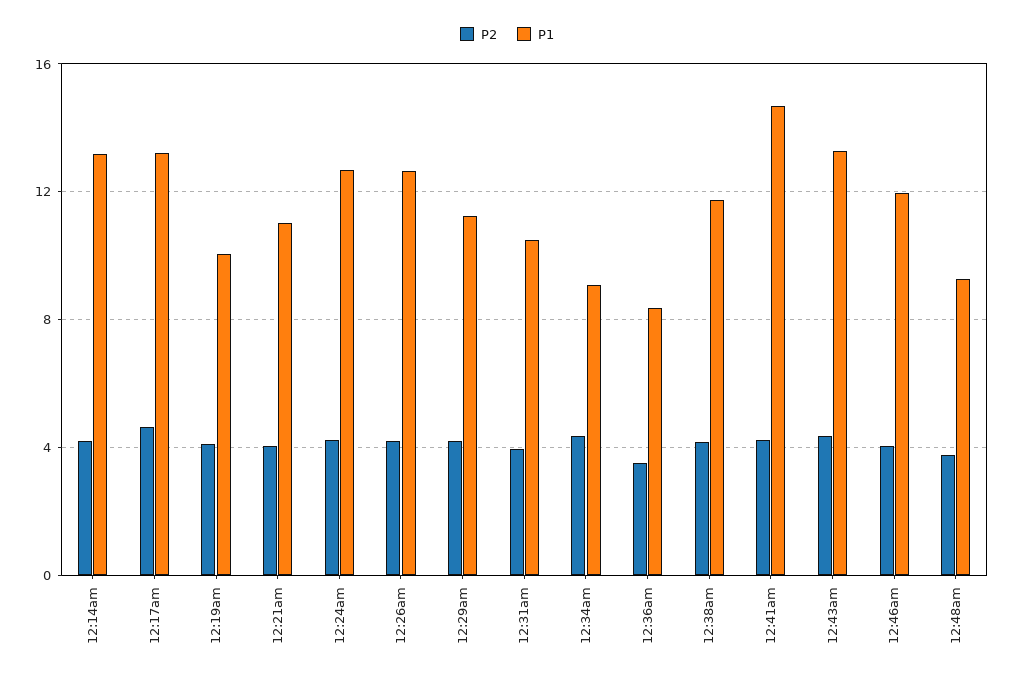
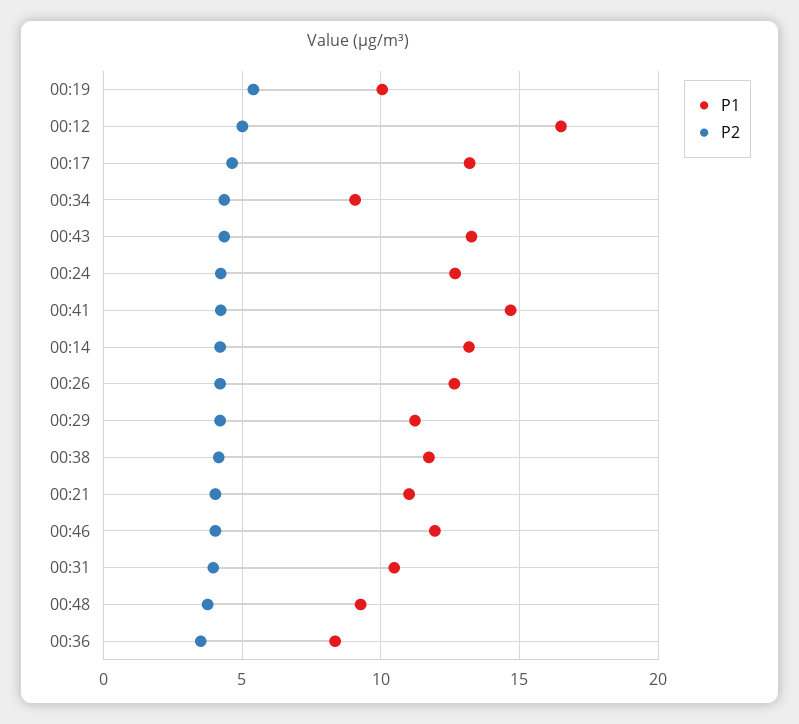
P2, 12:19am: 4 -> 5.5
P1, 00:12: none -> 16.5
P2, 00:12: none -> 5

